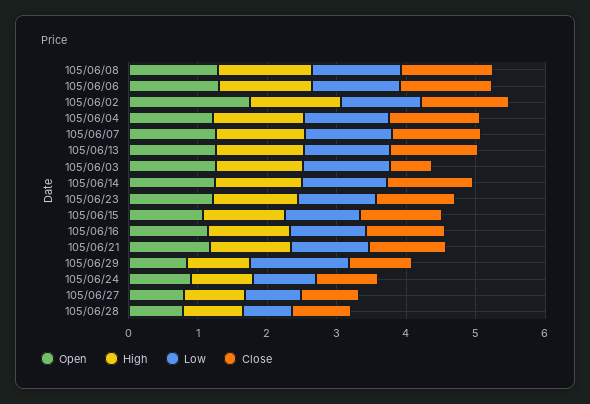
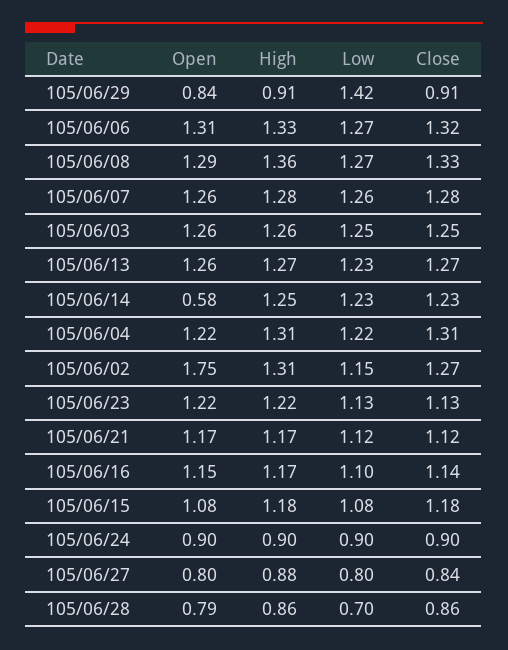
Close, 105/06/03: 0.6 -> 1.25
Open, 105/06/14: 1.2 -> 0.58

